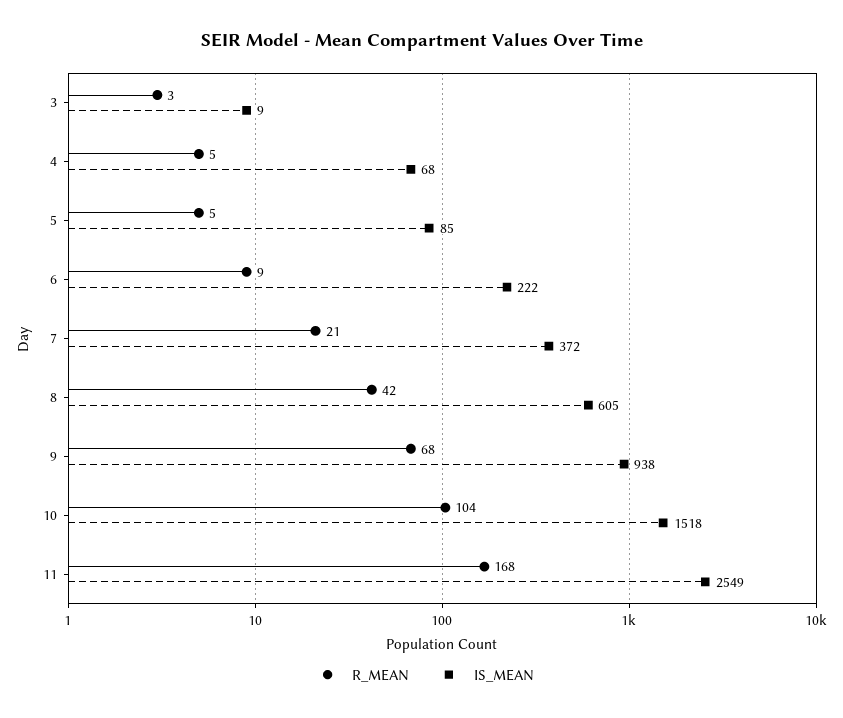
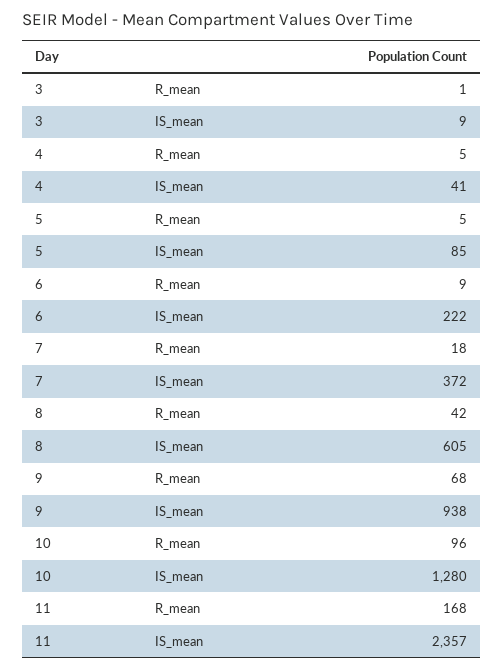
R_MEAN, 3: 3 -> 1
IS_MEAN, 4: 68 -> 41
R_MEAN, 7: 21 -> 18
R_MEAN, 10: 104 -> 96
IS_MEAN, 10: 1518 -> 1280
IS_MEAN, 11: 2549 -> 2357

